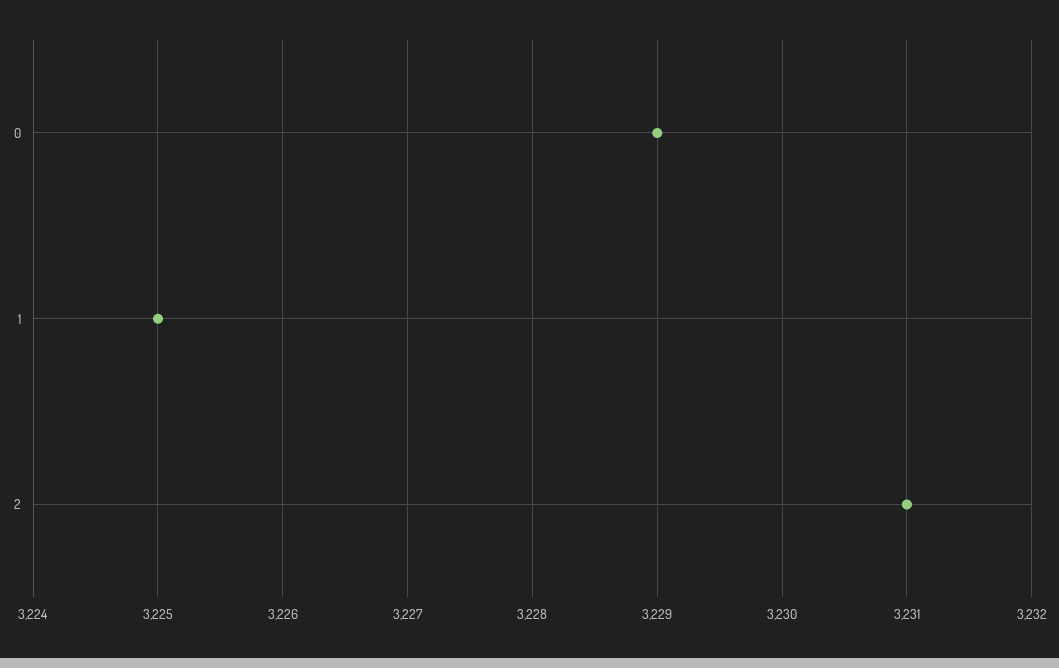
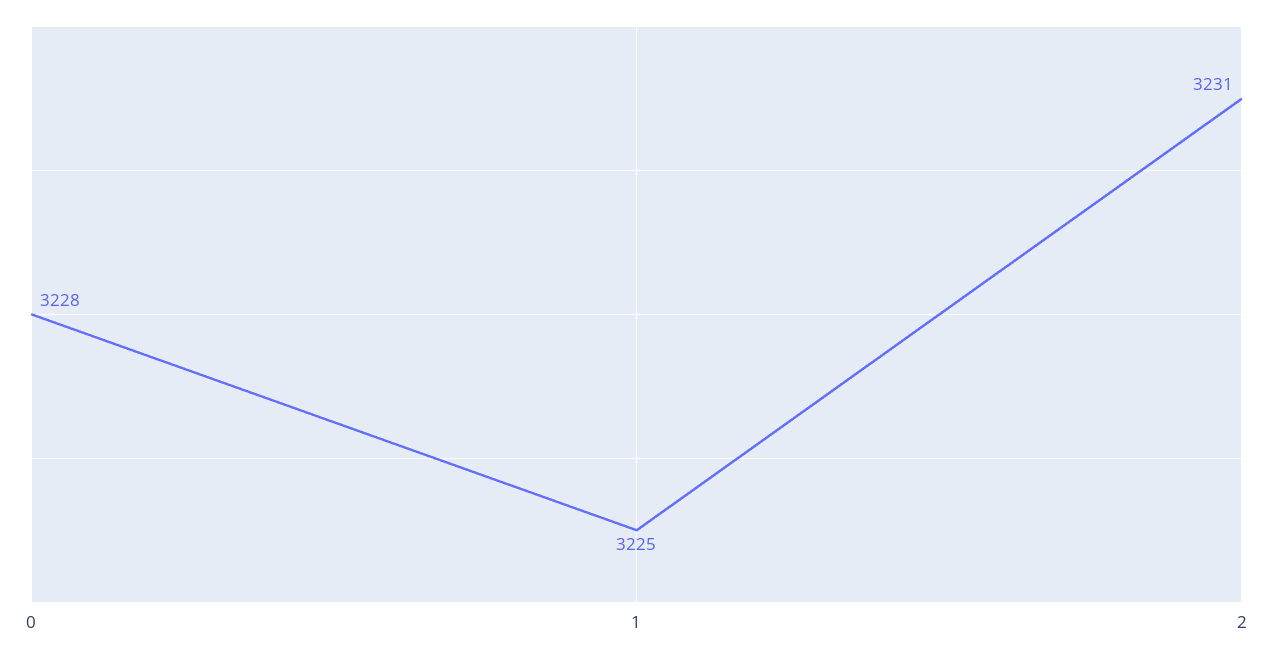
0: 3229 -> 3228

